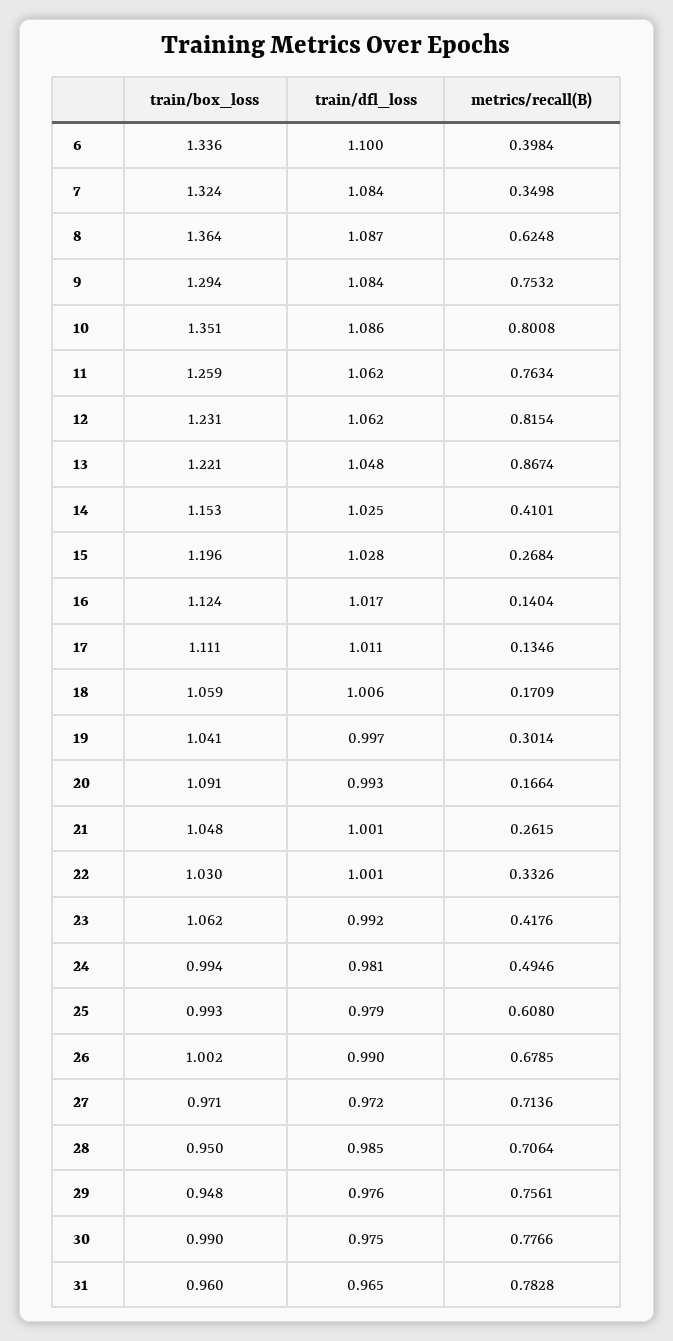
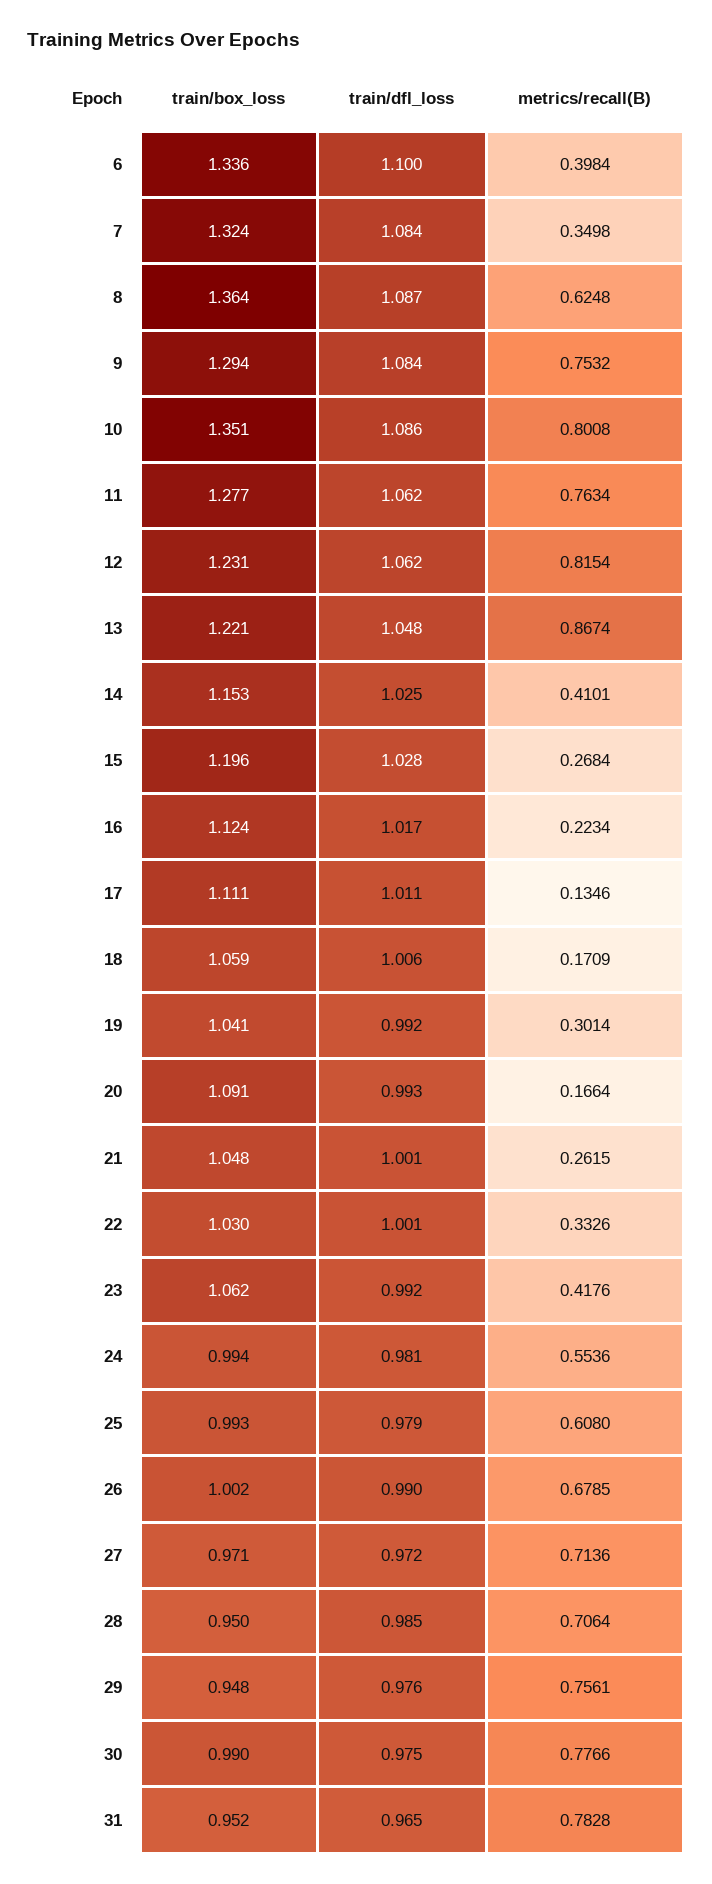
train/box_loss, 11: 1.259 -> 1.277
metrics/recall(B), 16: 0.1404 -> 0.2234
train/dfl_loss, 19: 0.997 -> 0.992
metrics/recall(B), 24: 0.4946 -> 0.5536
train/box_loss, 31: 0.96 -> 0.952

